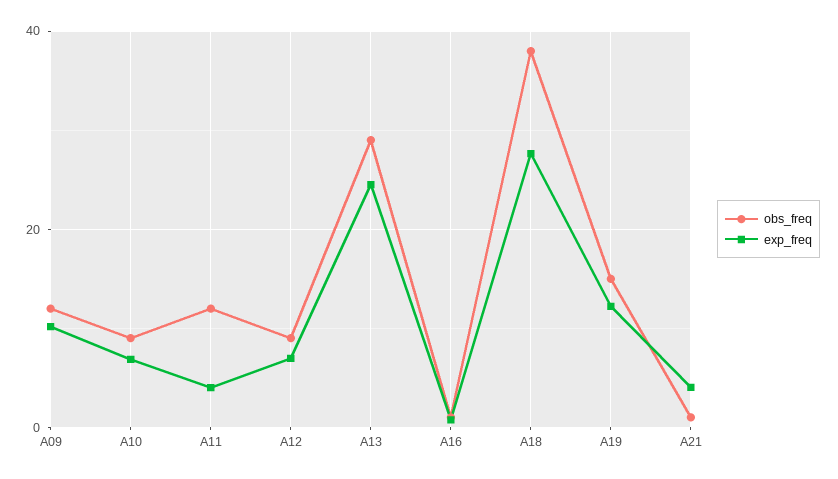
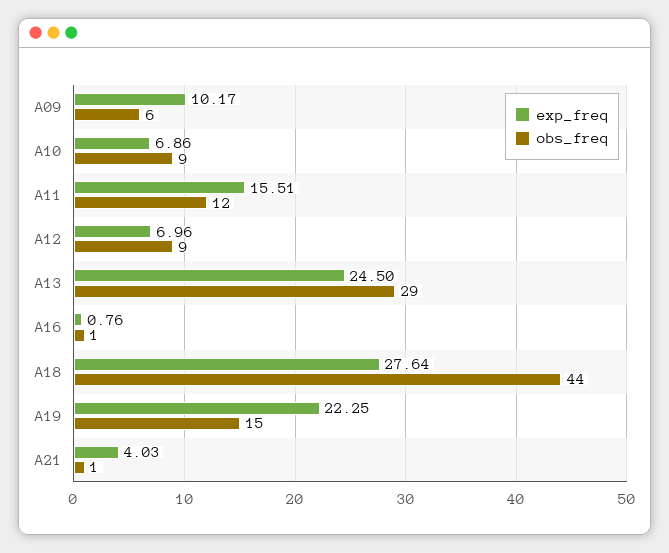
obs_freq, A09: 12 -> 6
exp_freq, A11: 4 -> 15.51
obs_freq, A18: 38 -> 44
exp_freq, A19: 12 -> 22.25

